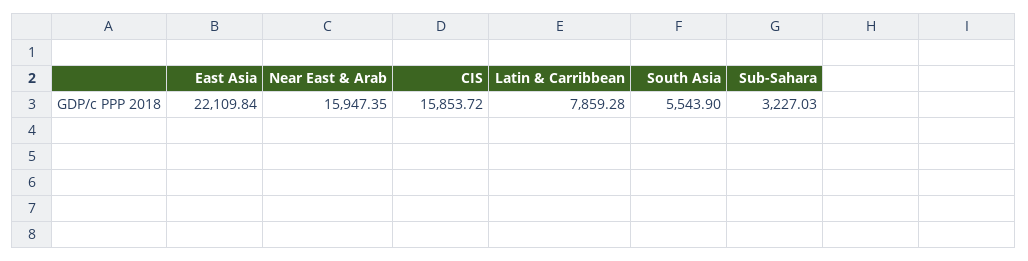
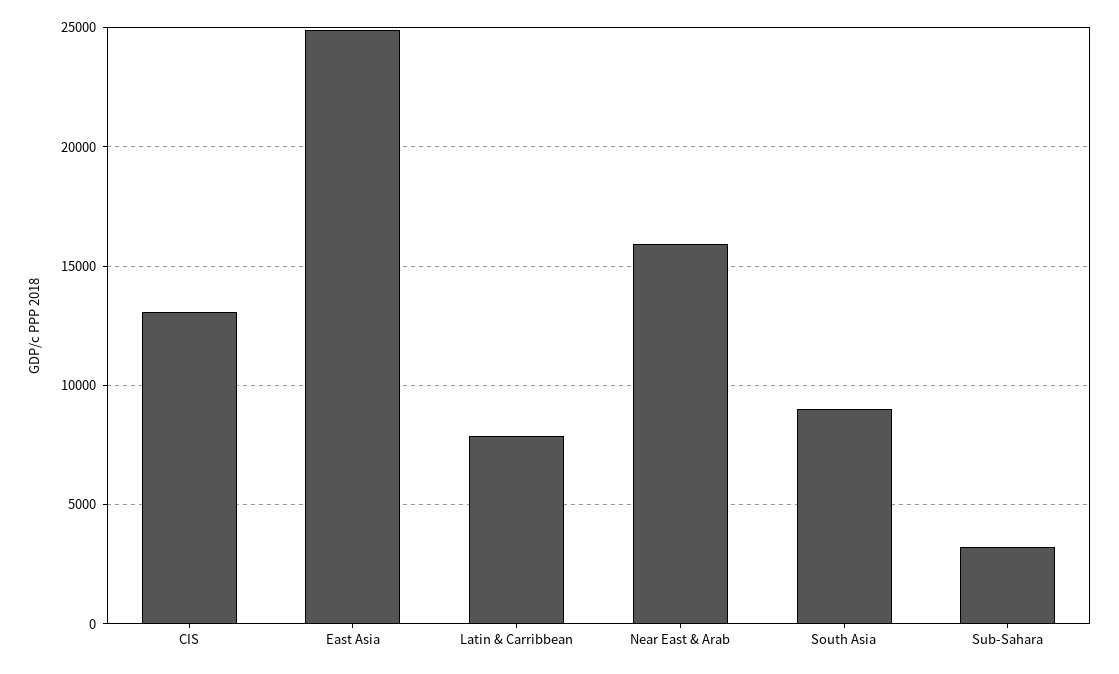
East Asia: 22109.84 -> 25000
CIS: 15853.72 -> 13000
South Asia: 5543.9 -> 9000

